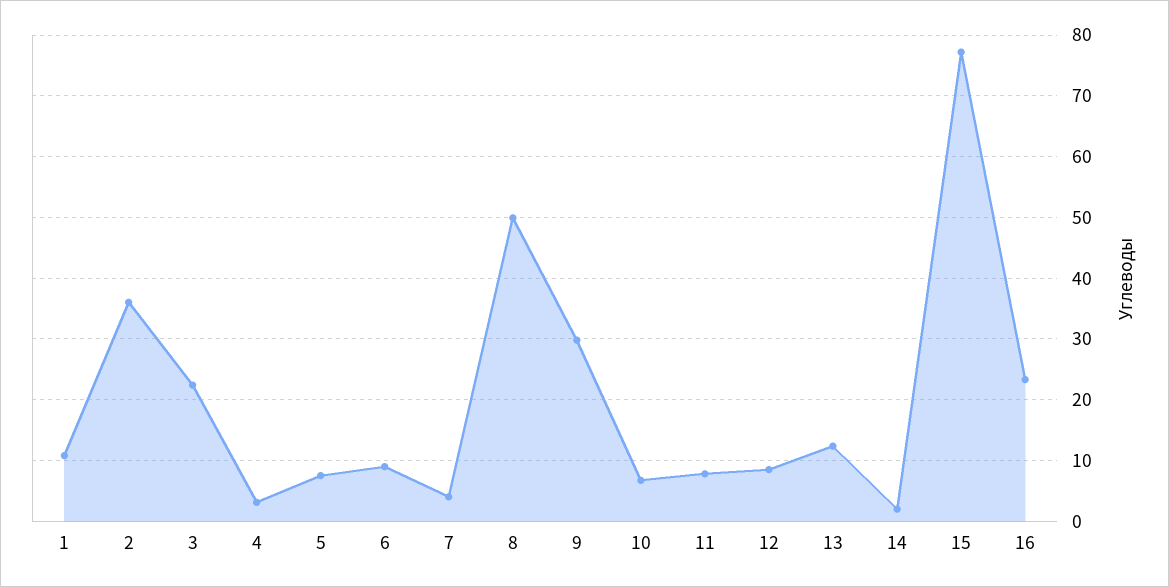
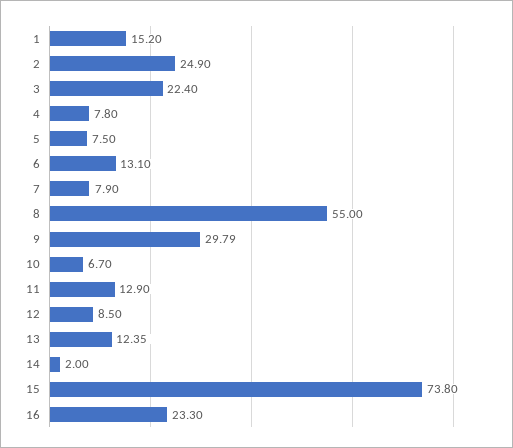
1: 11 -> 15.2
2: 36 -> 24.9
4: 3 -> 7.8
6: 9 -> 13.1
7: 4 -> 7.9
8: 50 -> 55
11: 8 -> 12.9
15: 77 -> 73.8

